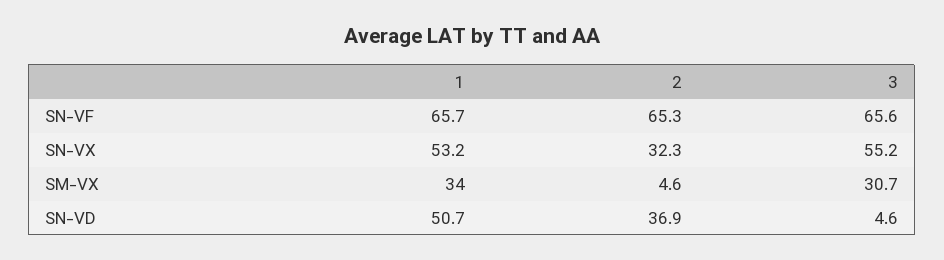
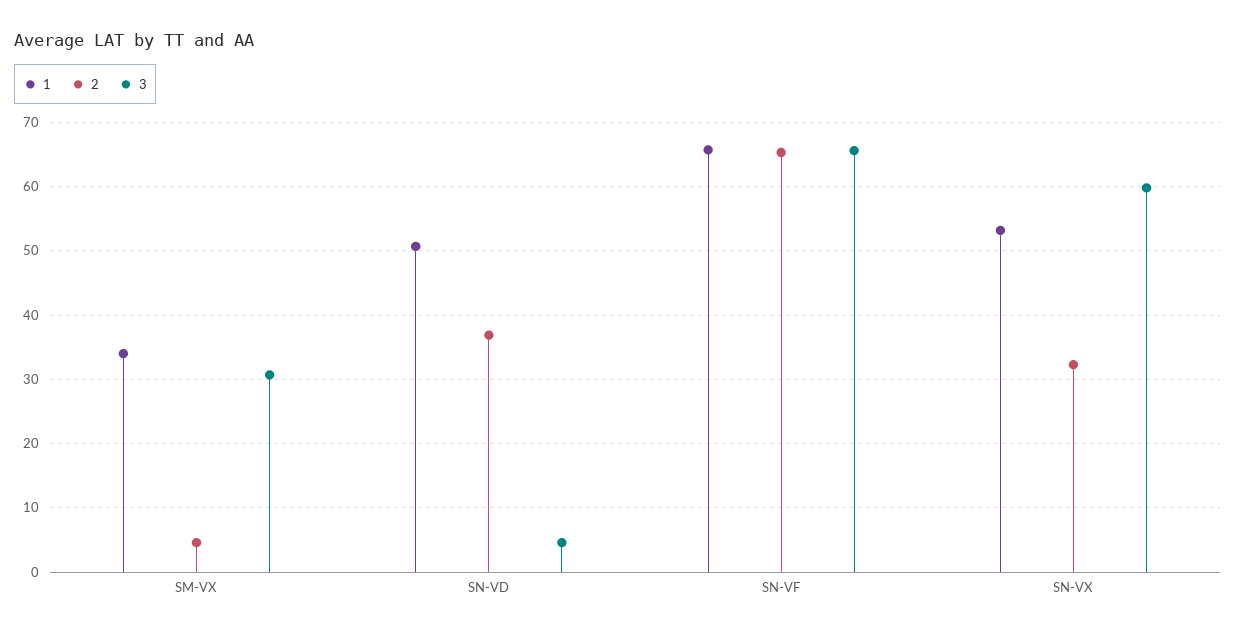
3, SN-VX: 55.2 -> 60

